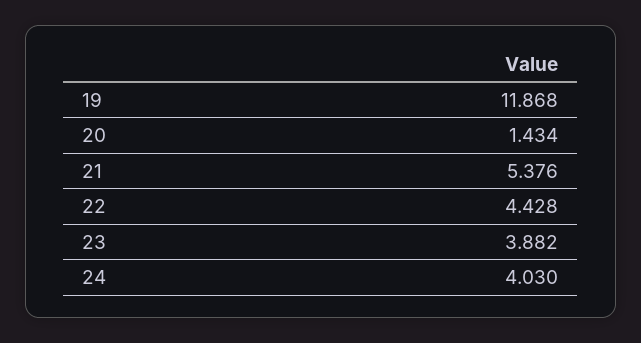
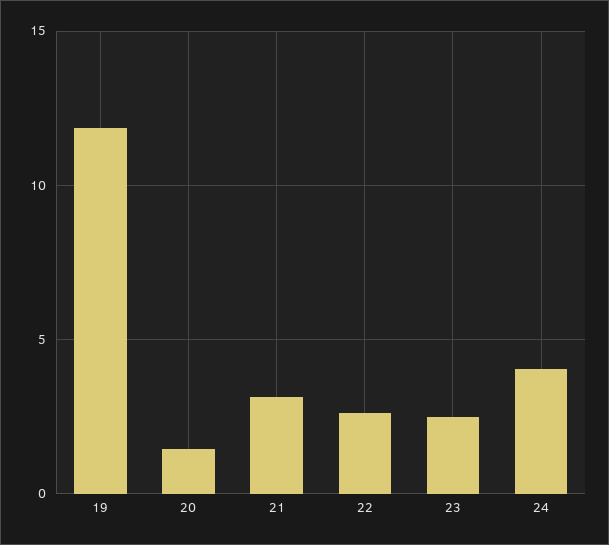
21: 5.376 -> 3
22: 4.428 -> 2.5
23: 3.882 -> 2.5

